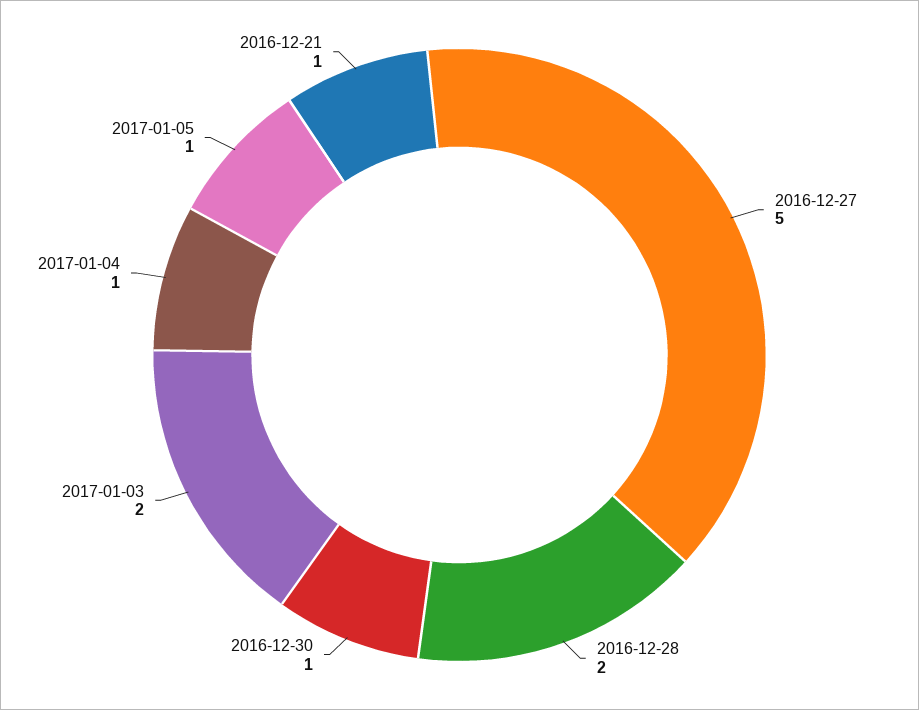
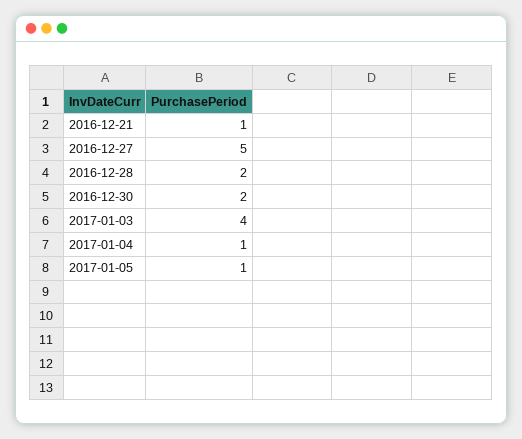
2016-12-30: 1 -> 2
2017-01-03: 2 -> 4

